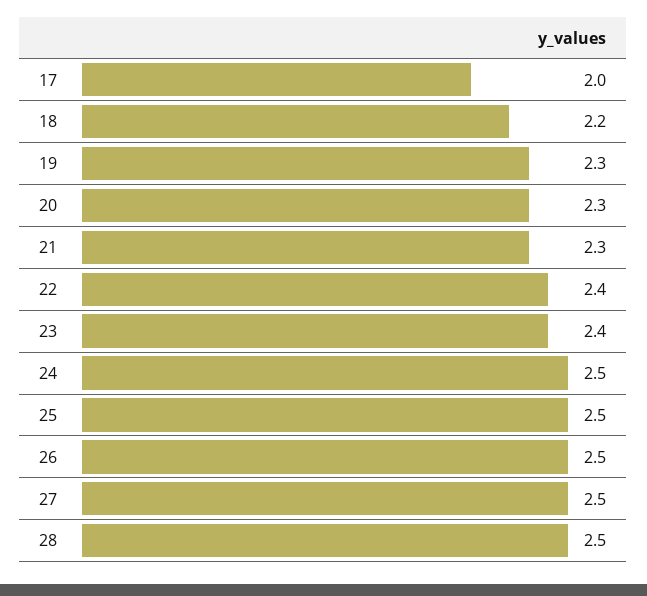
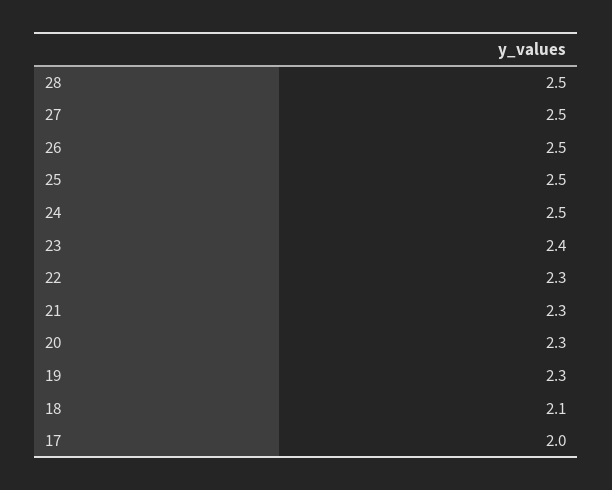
18: 2.2 -> 2.1
22: 2.4 -> 2.3

